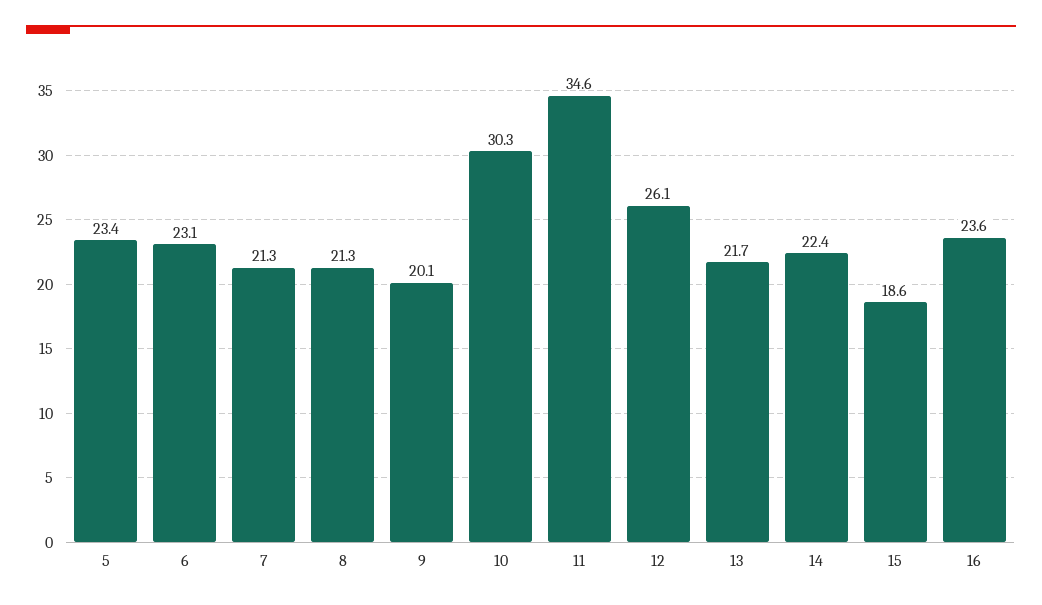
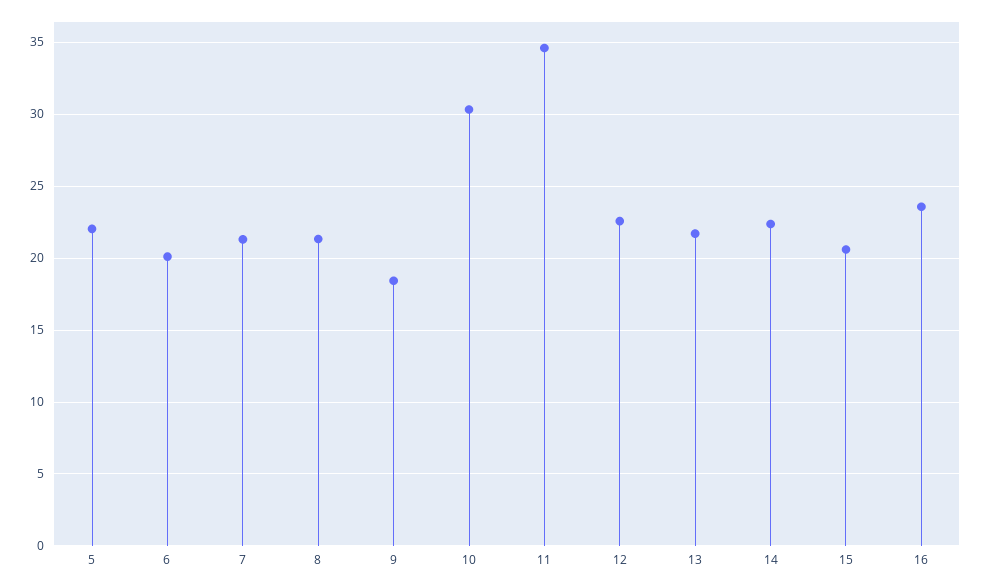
5: 23.4 -> 22
6: 23.1 -> 20
9: 20.1 -> 18.5
12: 26.1 -> 22.5
15: 18.6 -> 20.5

